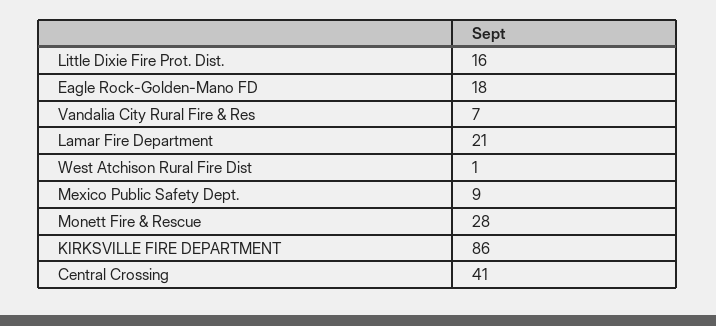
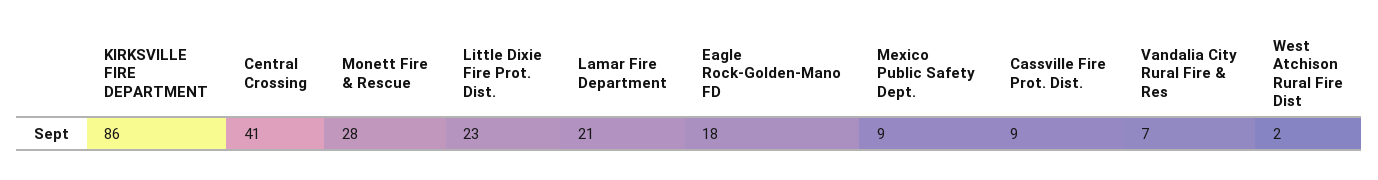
Little Dixie Fire Prot. Dist.: 16 -> 23
West Atchison Rural Fire Dist: 1 -> 2
Cassville Fire Prot. Dist.: none -> 9

